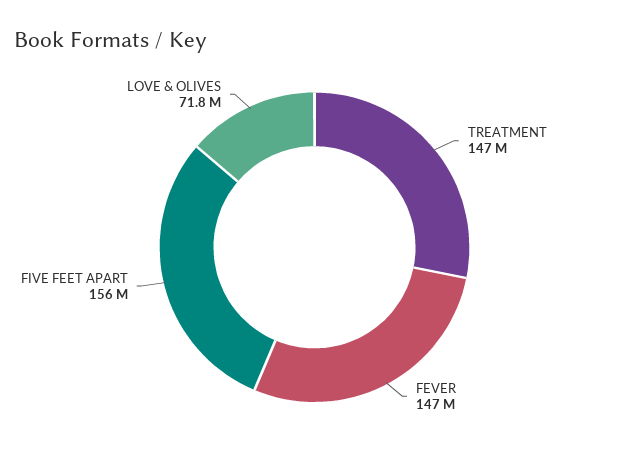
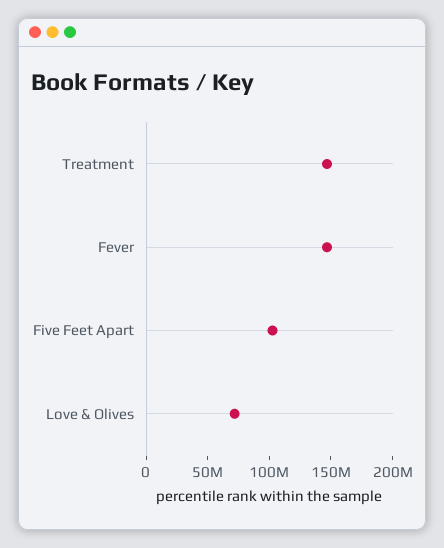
FIVE FEET APART: 156000000 -> 100000000

